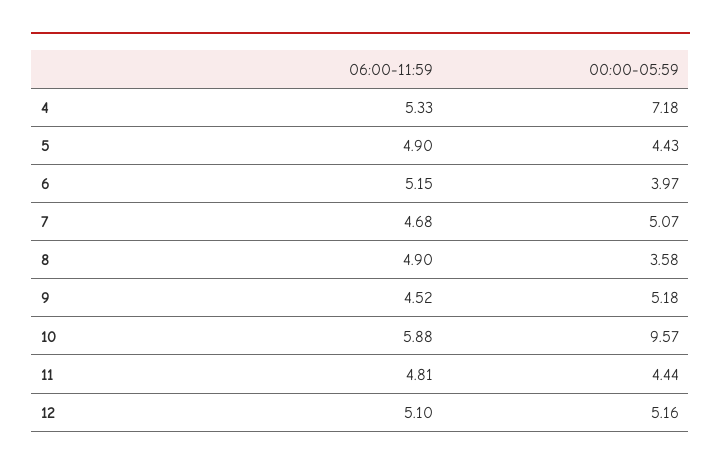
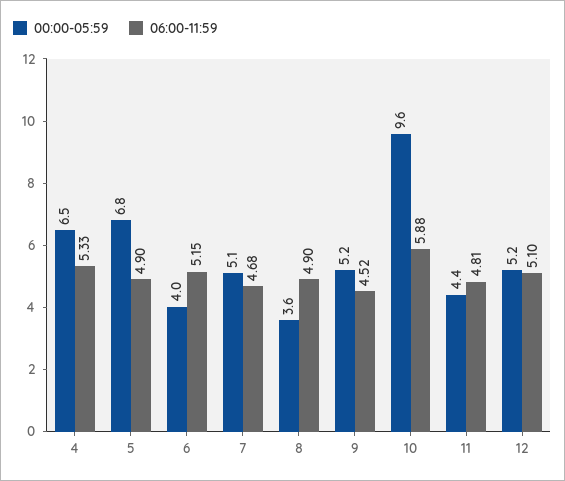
00:00-05:59, 4: 7.18 -> 6.5
00:00-05:59, 5: 4.43 -> 6.8

